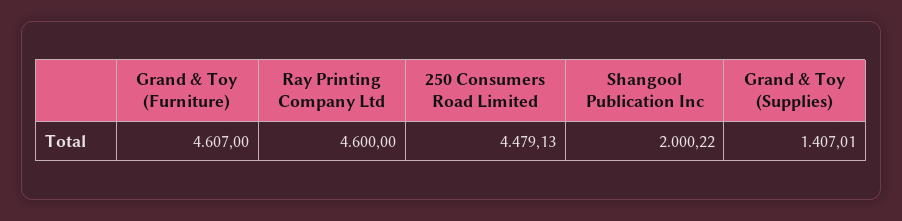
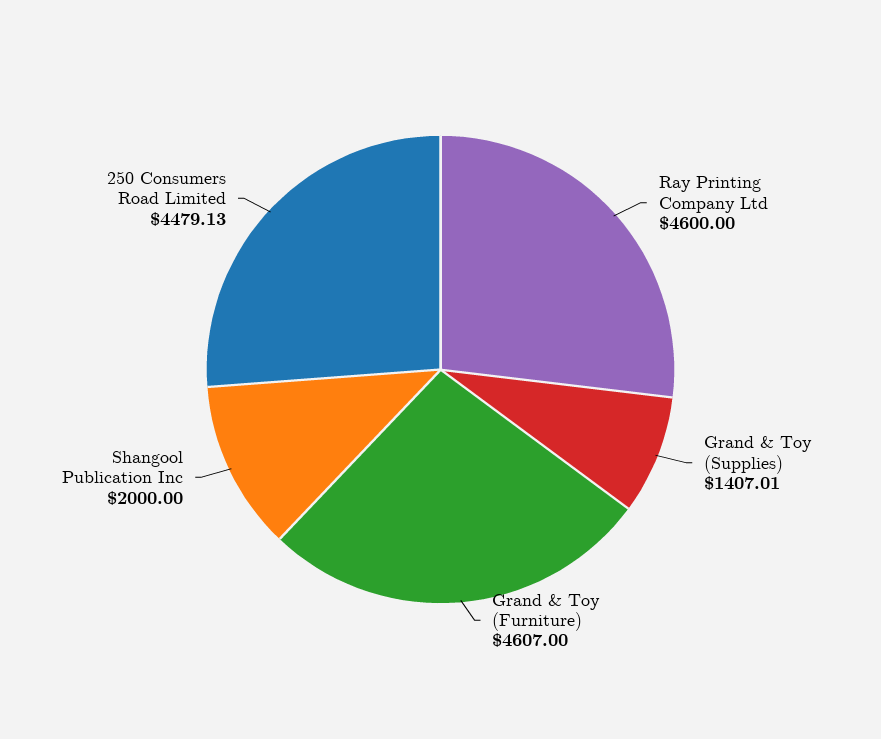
Shangool Publication Inc: 2000.22 -> 2000

